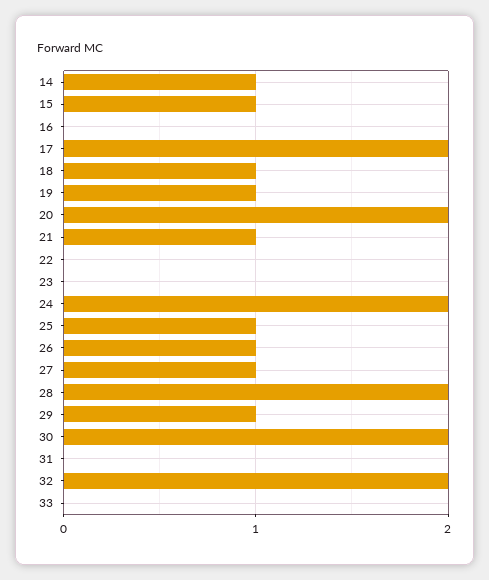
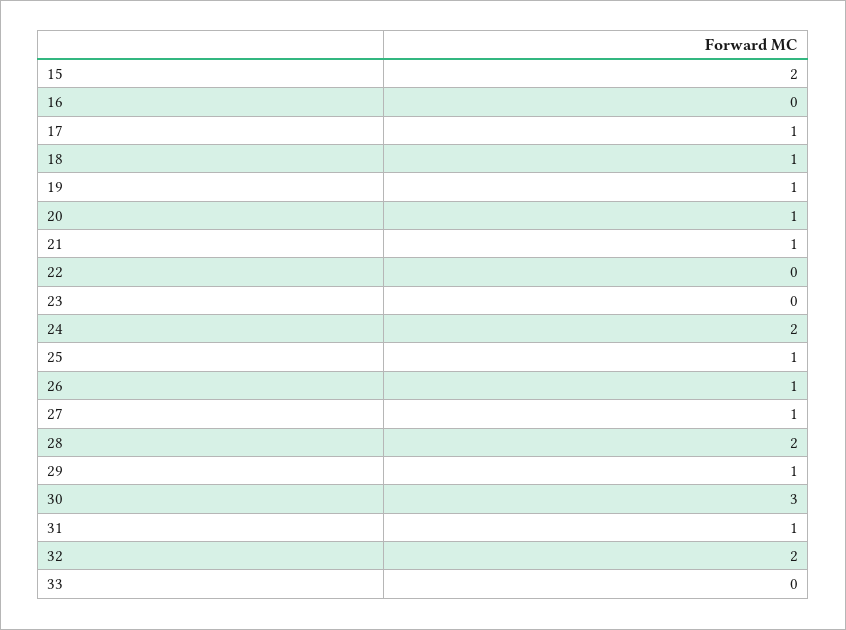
14: 1 -> none
15: 1 -> 2
17: 2 -> 1
20: 2 -> 1
30: 2 -> 3
31: 0 -> 1

